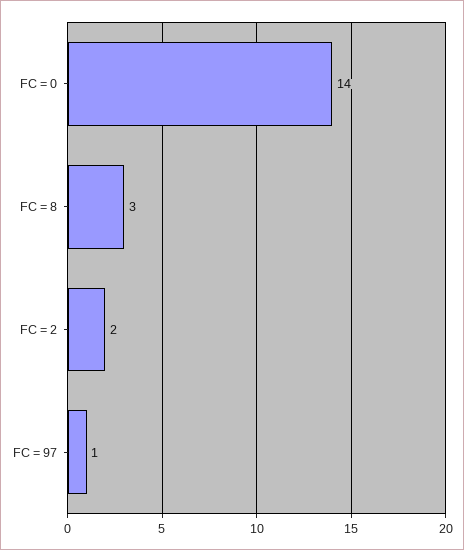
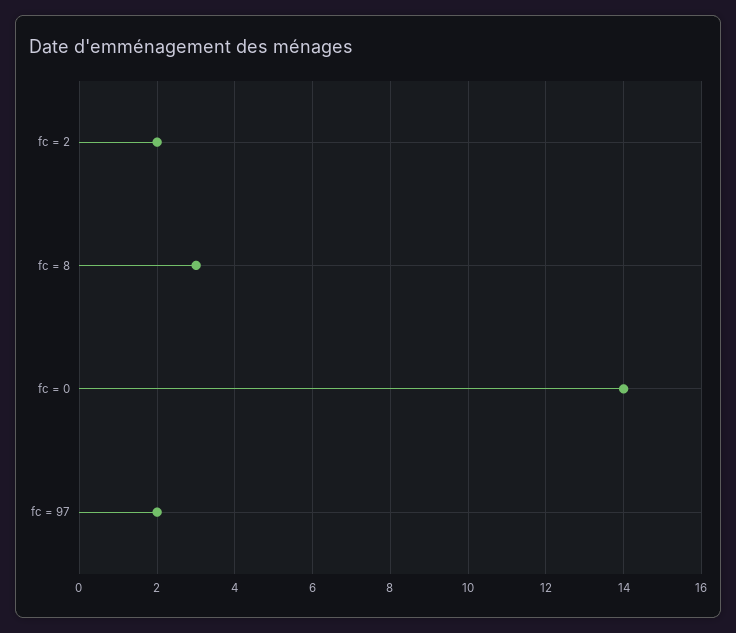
FC = 97: 1 -> 2

